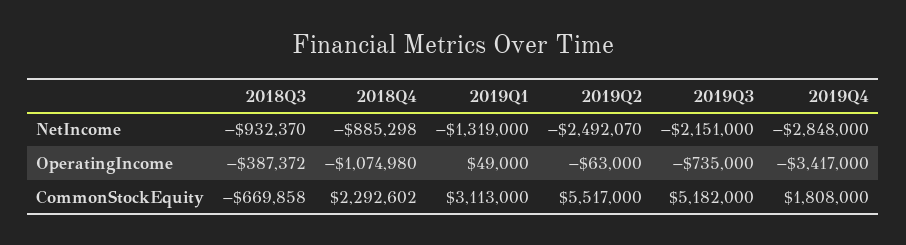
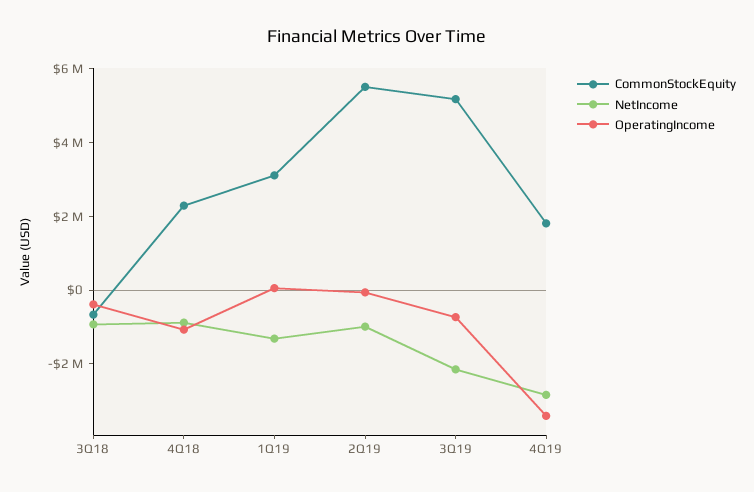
NetIncome, 2019Q2: -2492070 -> -1000000

